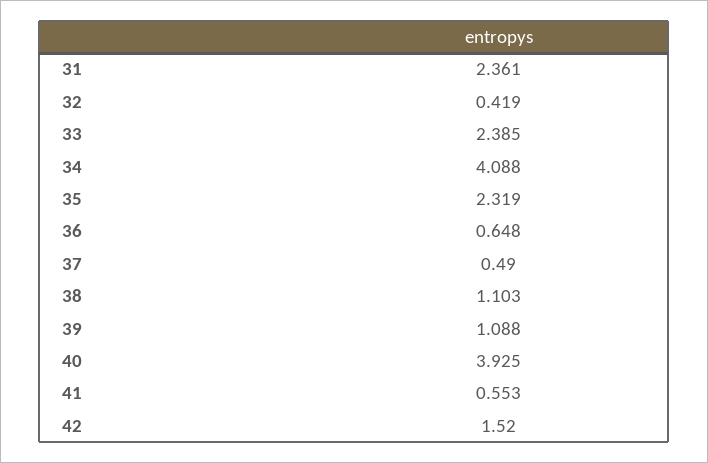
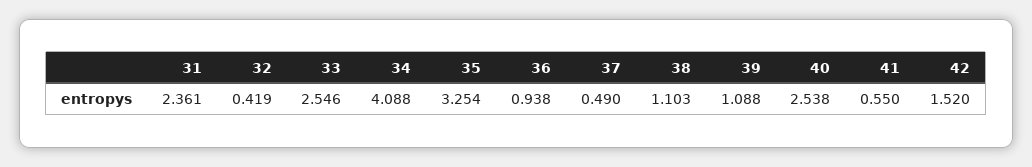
33: 2.385 -> 2.546
35: 2.319 -> 3.254
36: 0.648 -> 0.938
40: 3.925 -> 2.538
41: 0.553 -> 0.55

